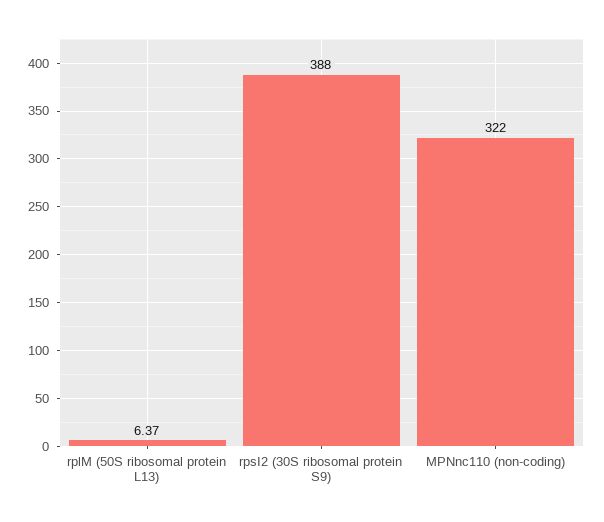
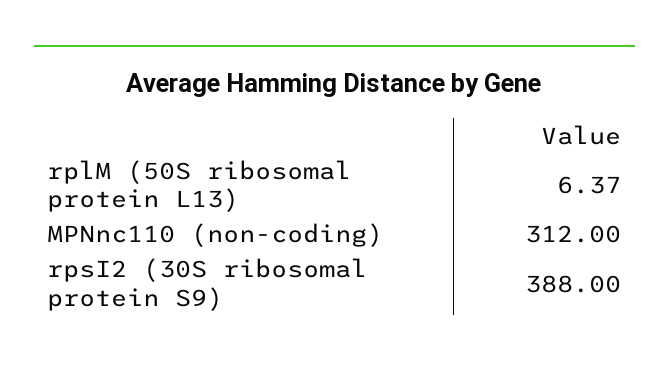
MPNnc110 (non-coding): 322 -> 312

